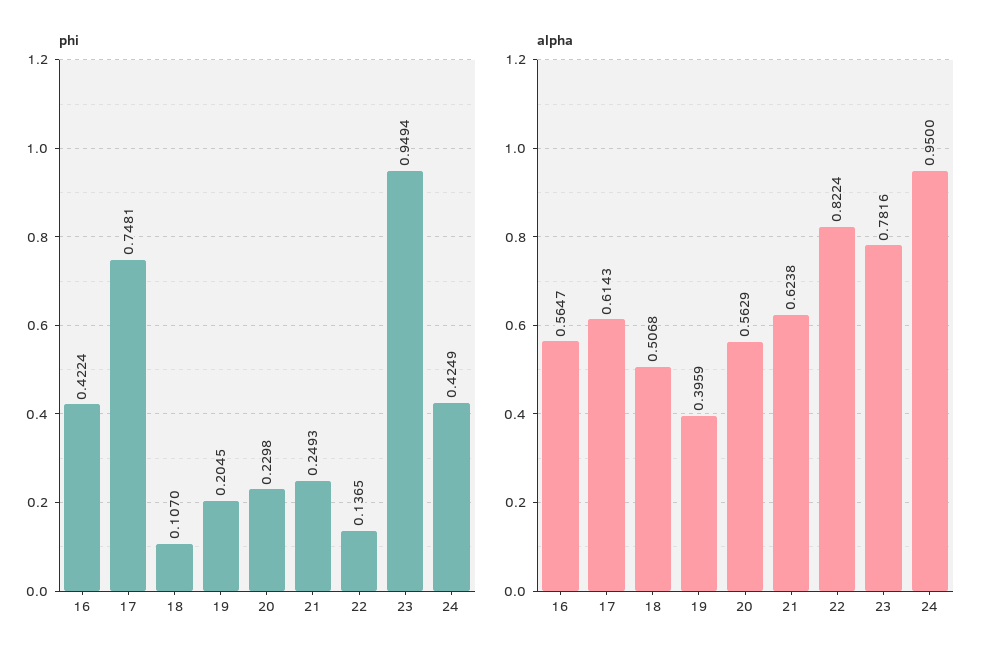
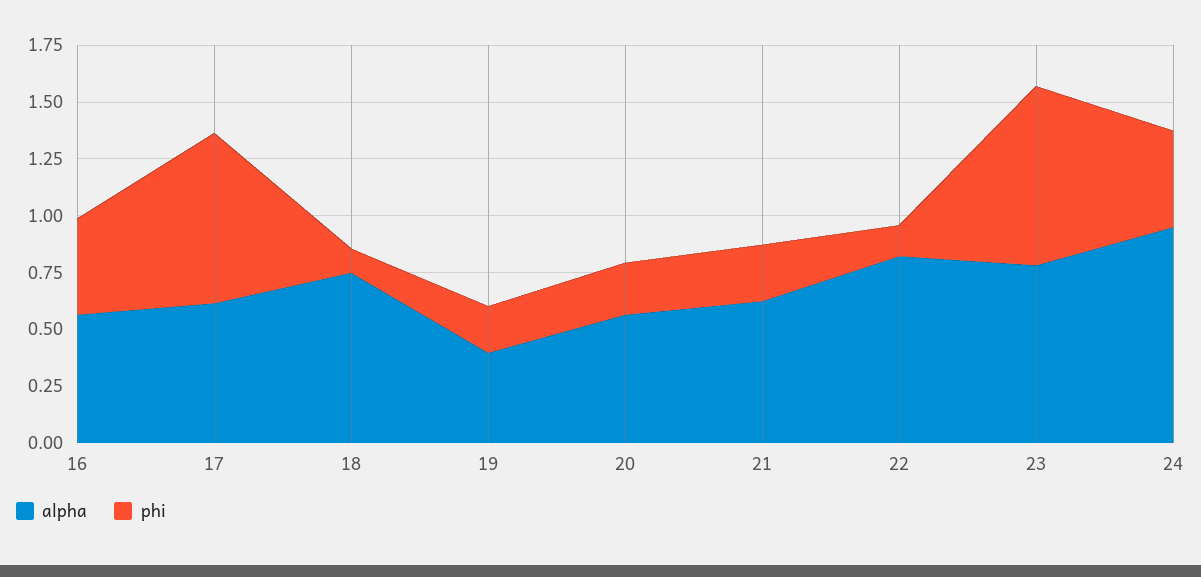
phi, 23: 0.9494 -> 0.8
alpha, 18: 0.5068 -> 0.75

